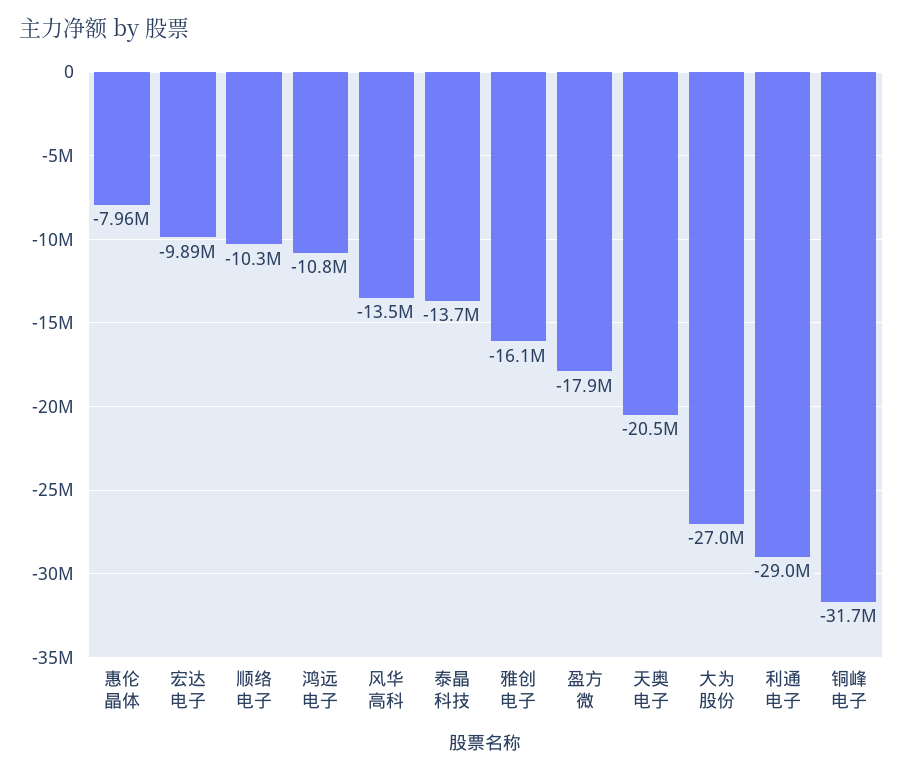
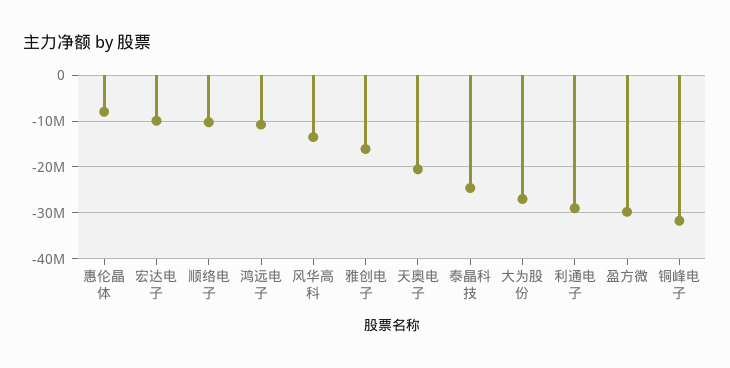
泰晶科技: -13700000 -> -24000000
盈方微: -17900000 -> -30000000

